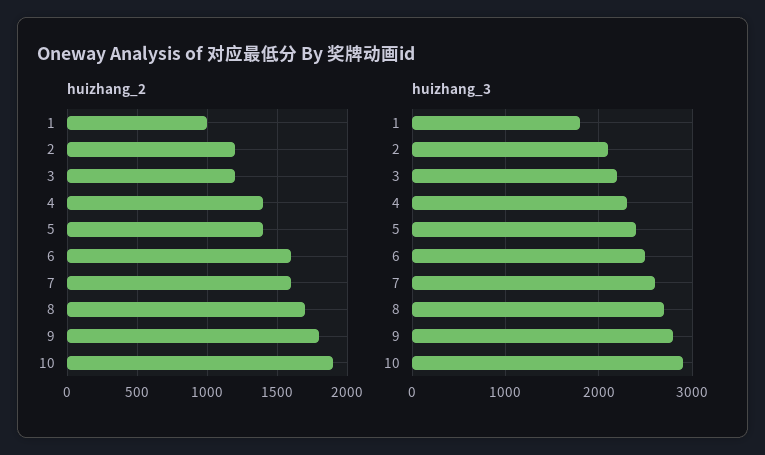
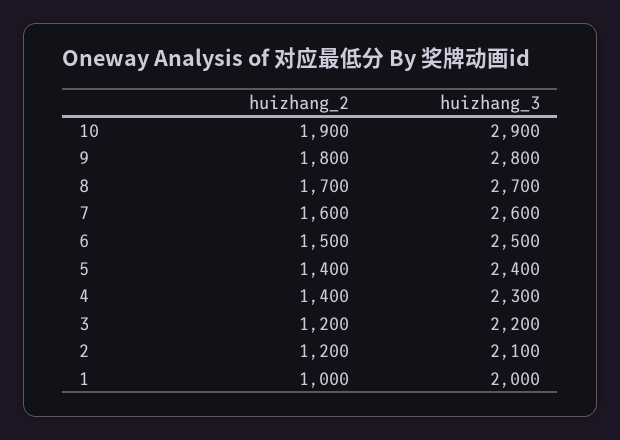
huizhang_2, 6: 1600 -> 1500
huizhang_3, 1: 1800 -> 2000

